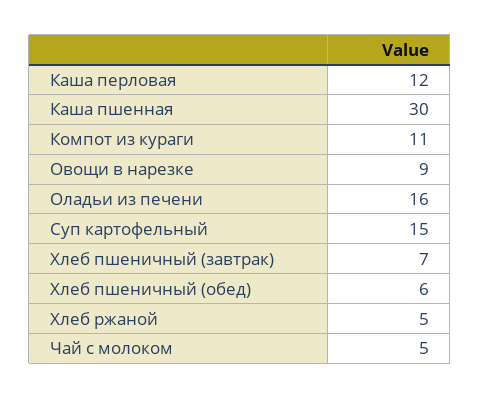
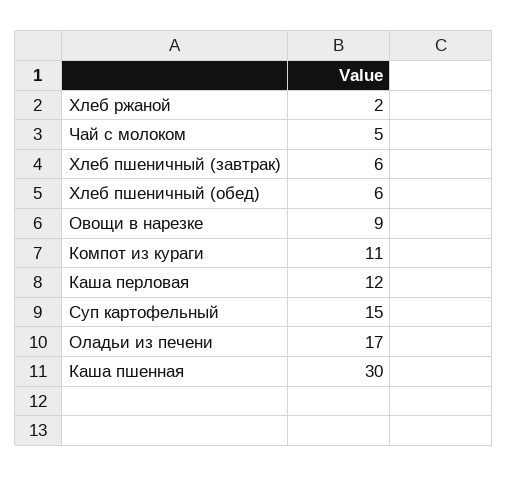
Оладьи из печени: 16 -> 17
Хлеб пшеничный (завтрак): 7 -> 6
Хлеб ржаной: 5 -> 2

